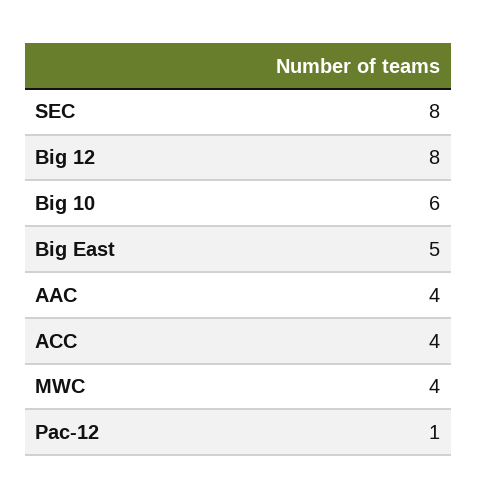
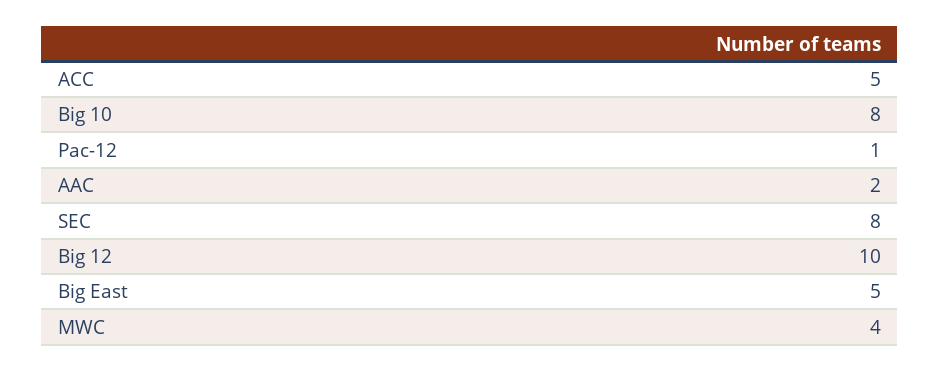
Big 12: 8 -> 10
Big 10: 6 -> 8
AAC: 4 -> 2
ACC: 4 -> 5

